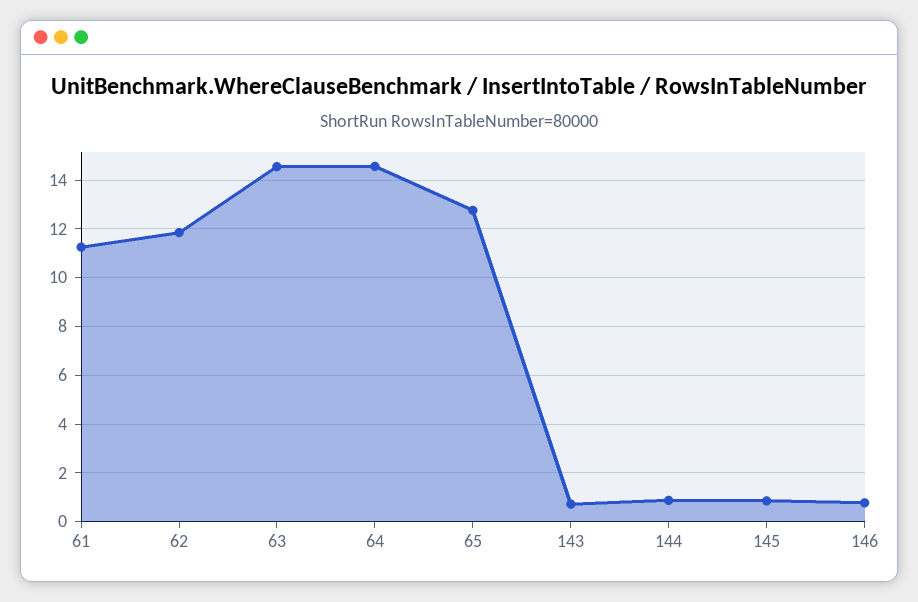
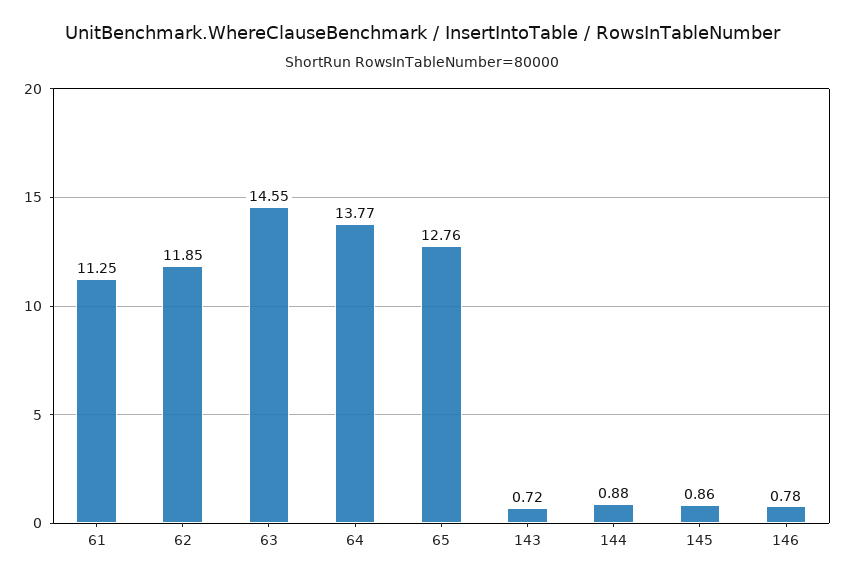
64: 14.5 -> 13.77

